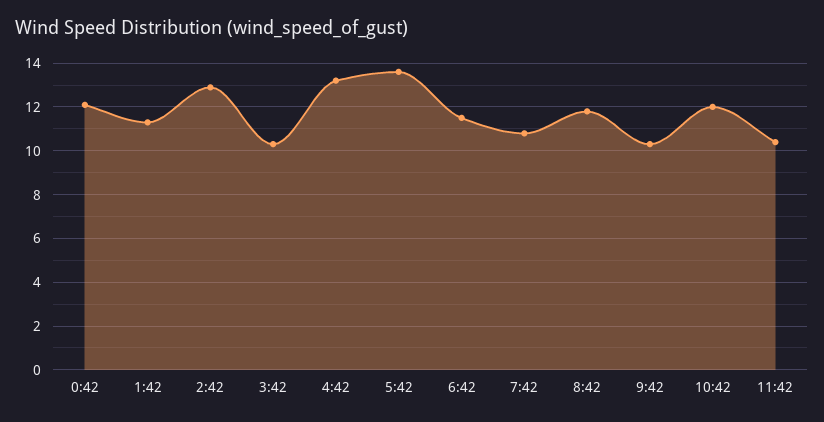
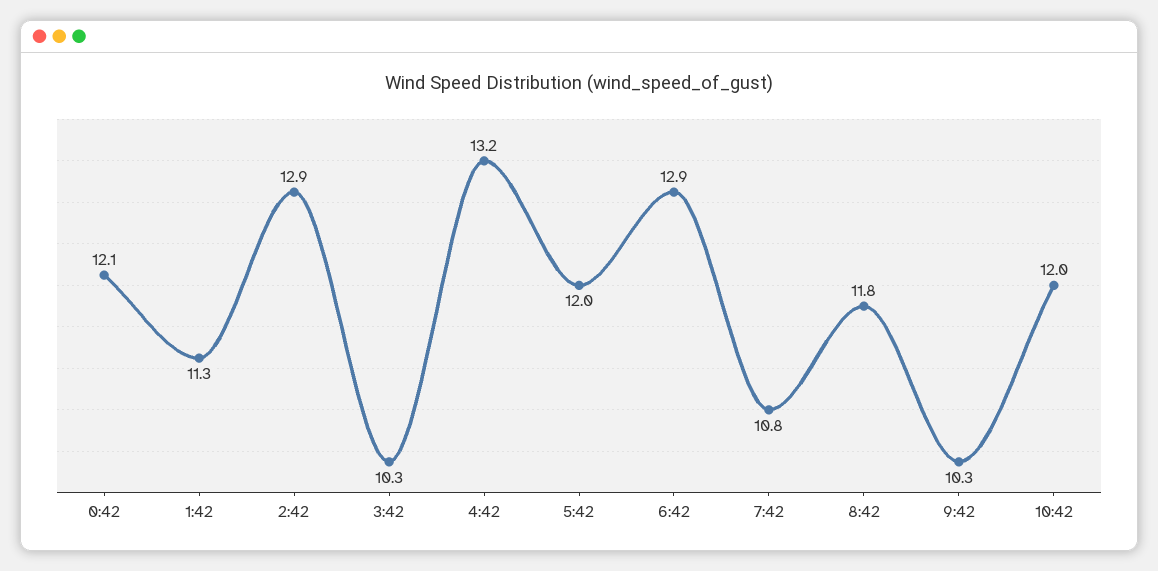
5:42: 13.5 -> 12
6:42: 11.5 -> 12.9
11:42: 10.5 -> none

